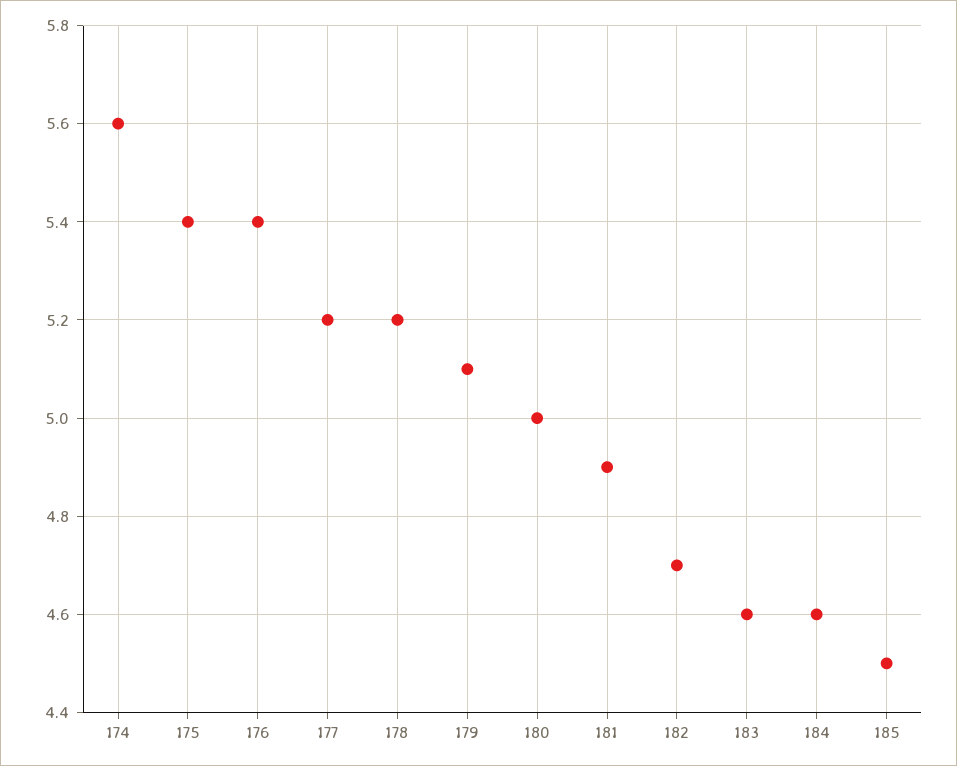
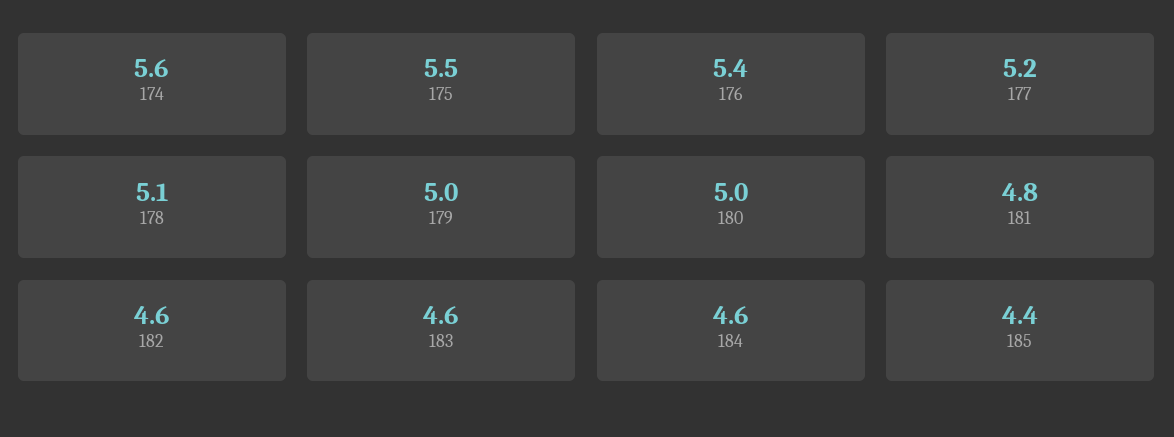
175: 5.4 -> 5.5
178: 5.2 -> 5.1
179: 5.1 -> 5
181: 4.9 -> 4.8
182: 4.7 -> 4.6
185: 4.5 -> 4.4

